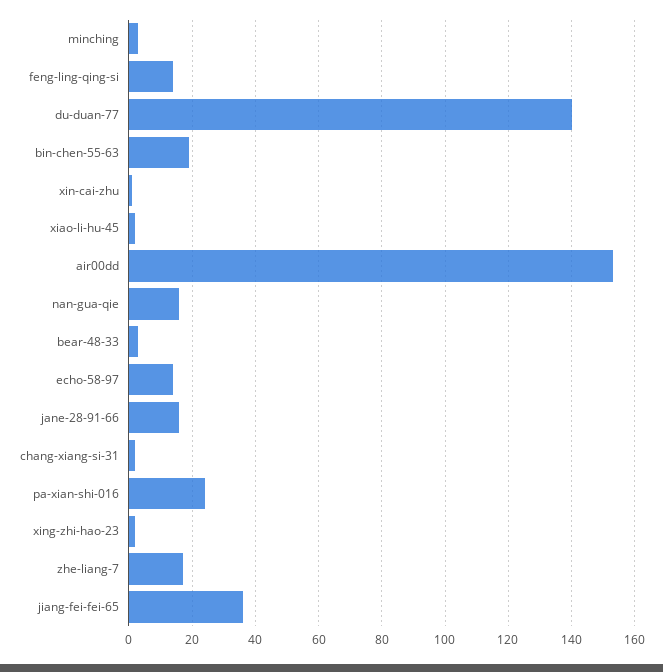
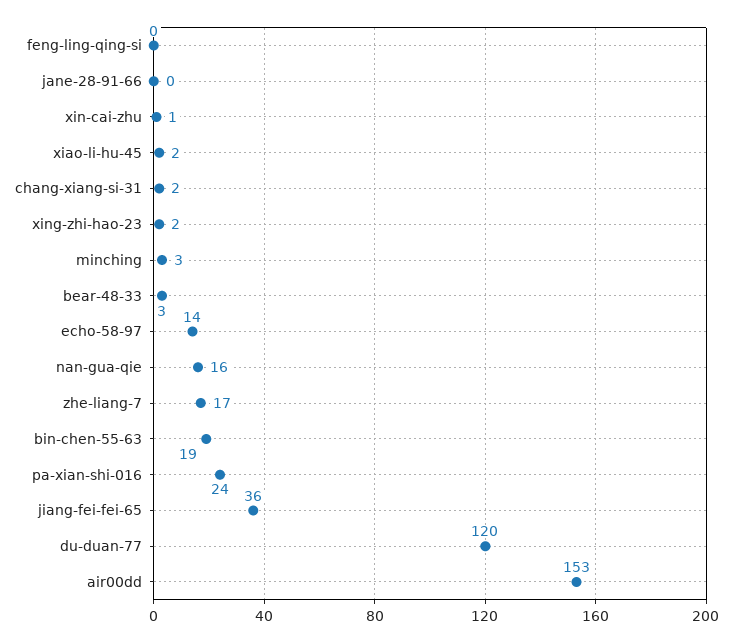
feng-ling-qing-si: 15 -> 0
du-duan-77: 140 -> 120
jane-28-91-66: 15 -> 0

